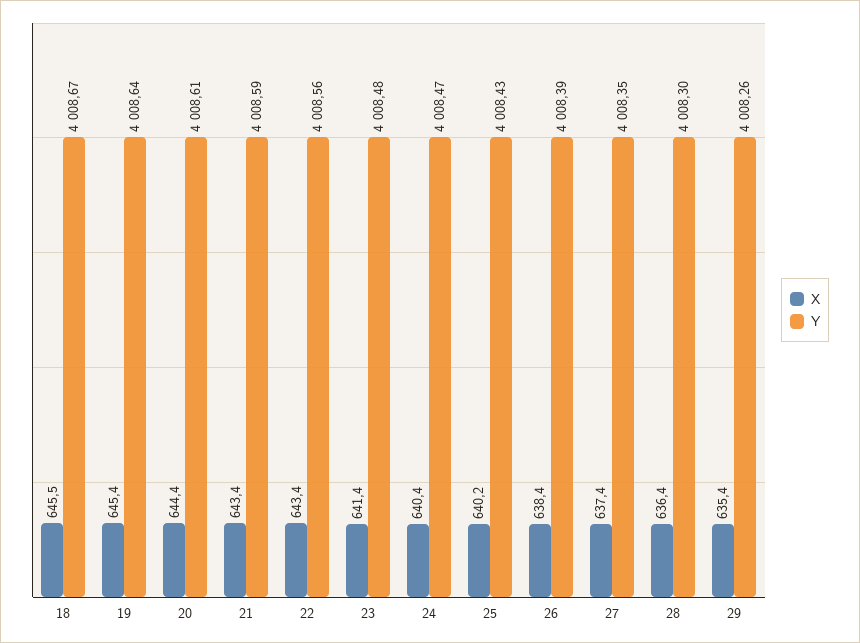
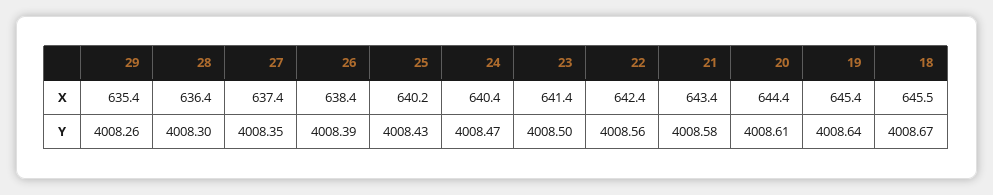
Y, 21: 4008.59 -> 4008.58
X, 22: 643.4 -> 642.4
Y, 23: 4008.48 -> 4008.5

